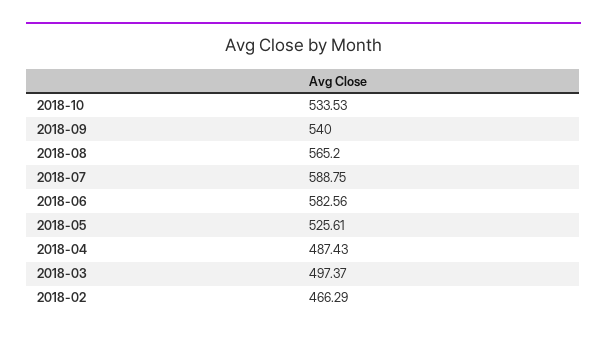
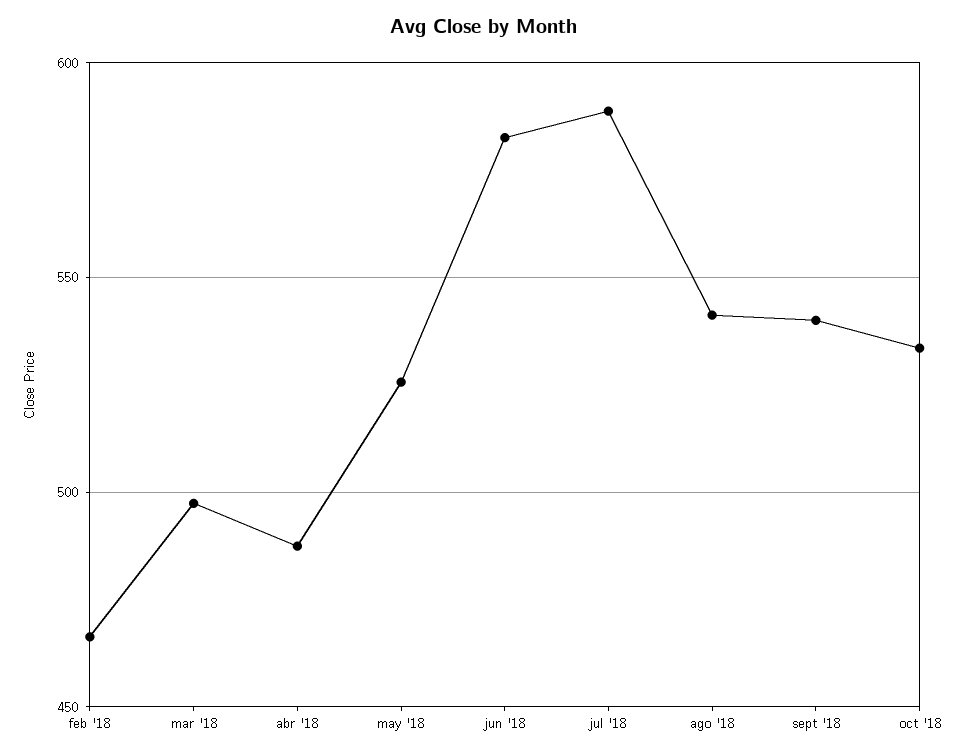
2018-08: 565.2 -> 540

